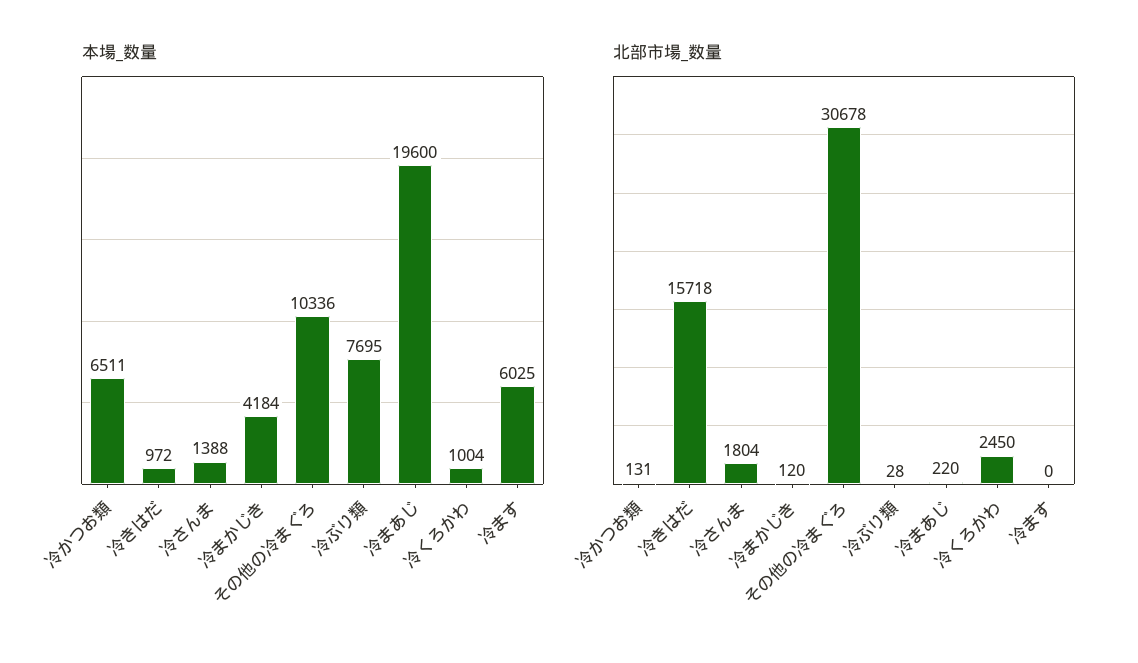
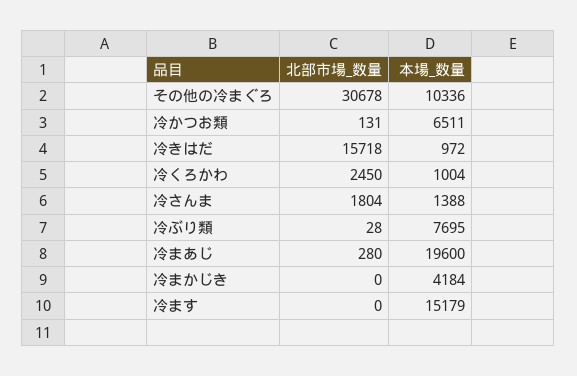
本場_数量, 冷ます: 6025 -> 15179
北部市場_数量, 冷まかじき: 120 -> 0
北部市場_数量, 冷まあじ: 220 -> 280

